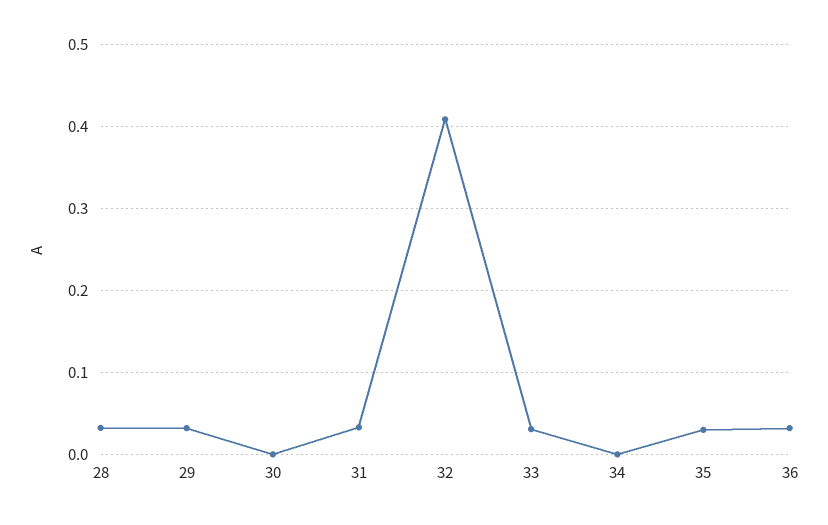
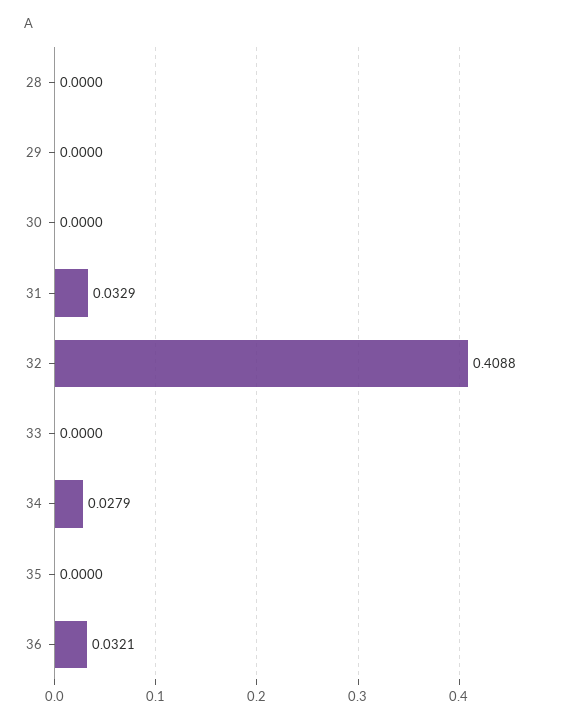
28: 0.03 -> 0
29: 0.03 -> 0
33: 0.03 -> 0
34: 0 -> 0.0279
35: 0.03 -> 0

